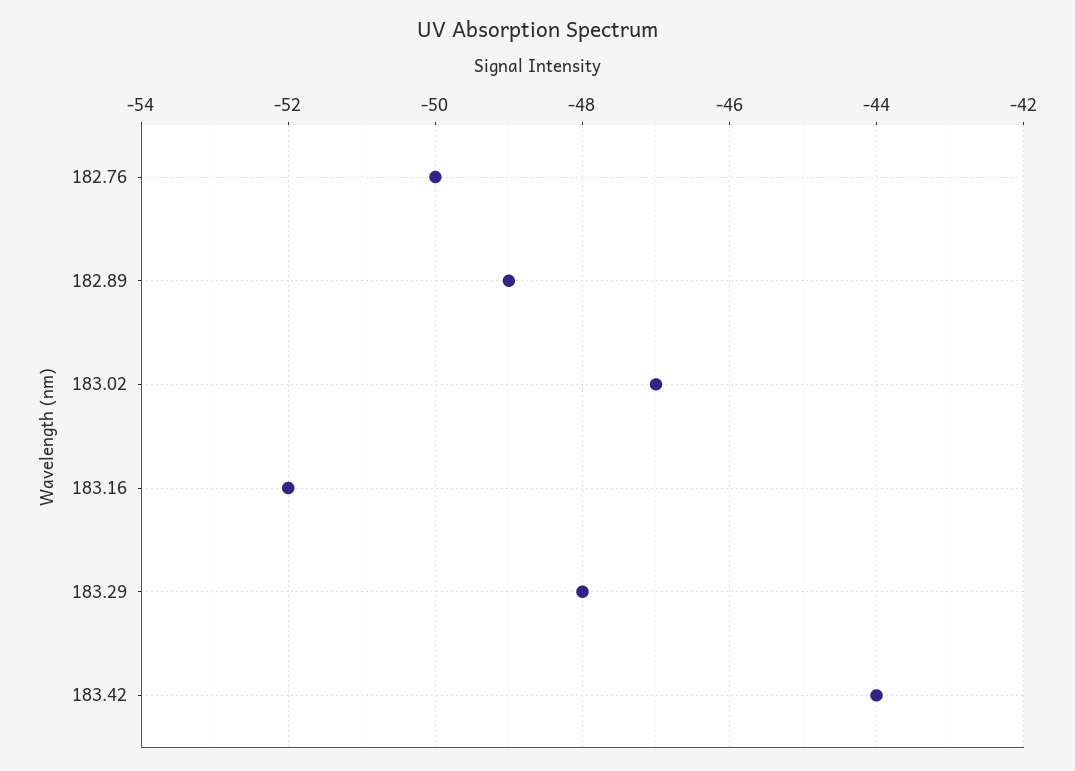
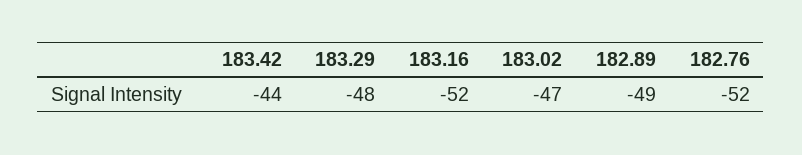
182.76: -50 -> -52

